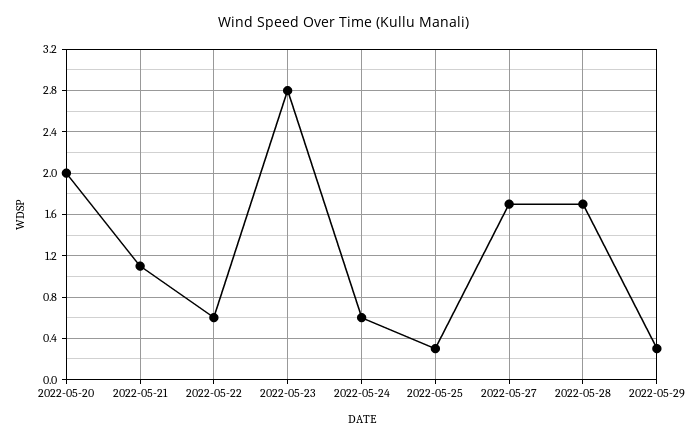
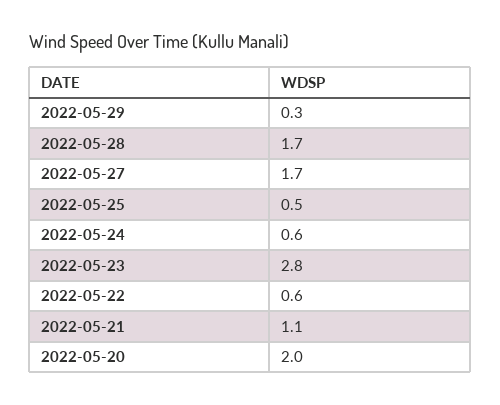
2022-05-25: 0.3 -> 0.5

